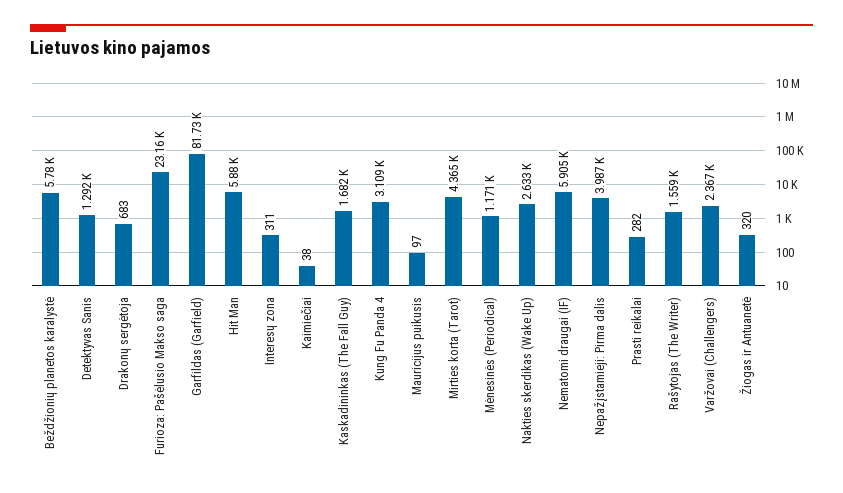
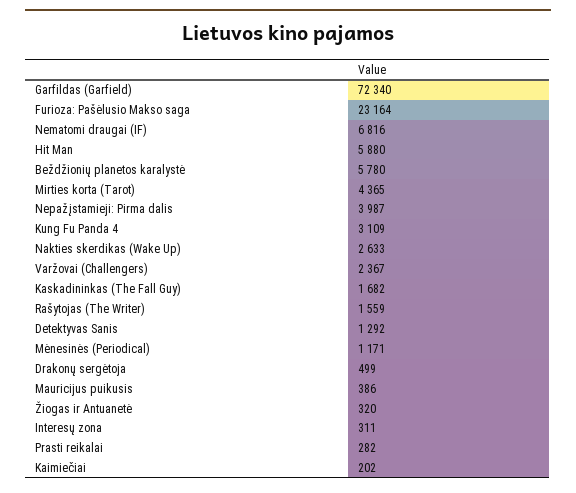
Drakonų sergėtoja: 683 -> 499
Garfildas (Garfield): 81730 -> 72340
Kaimiečiai: 38 -> 202
Mauricijus puikusis: 97 -> 386
Nematomi draugai (IF): 5905 -> 6816

